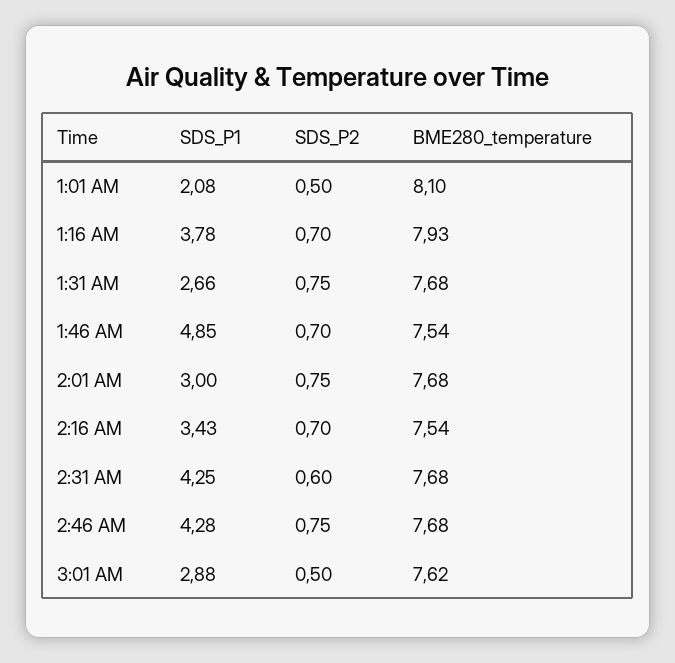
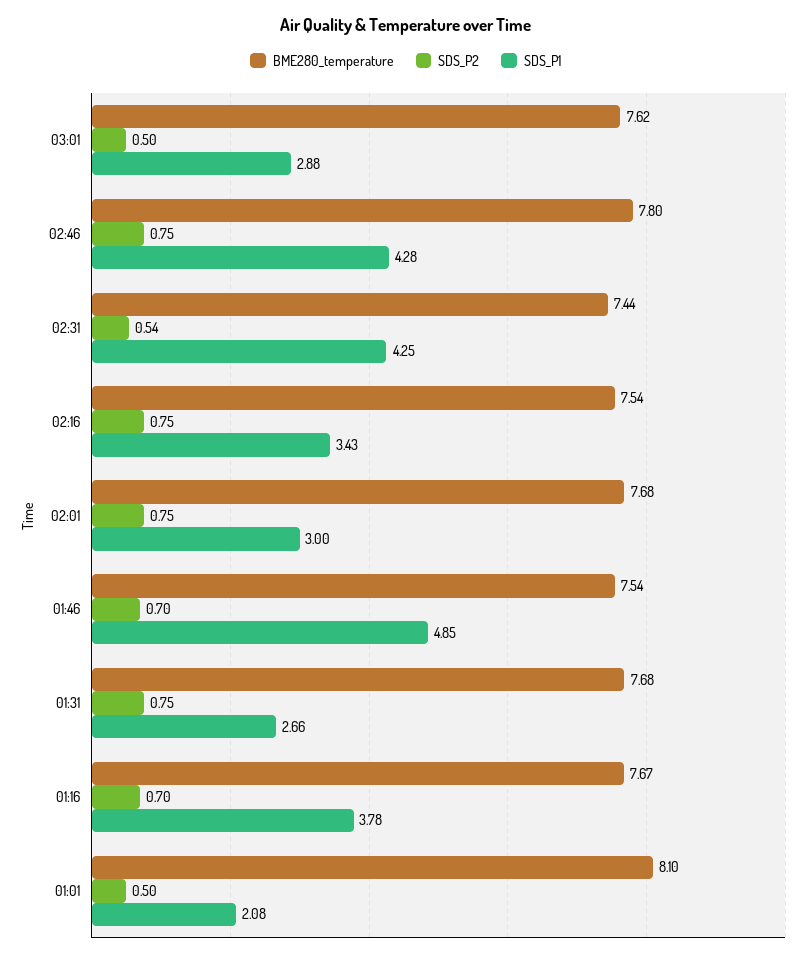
BME280_temperature, 1:16 AM: 7.93 -> 7.67
SDS_P2, 2:16 AM: 0.7 -> 0.75
SDS_P2, 2:31 AM: 0.6 -> 0.54
BME280_temperature, 2:31 AM: 7.68 -> 7.44
BME280_temperature, 2:46 AM: 7.68 -> 7.8

